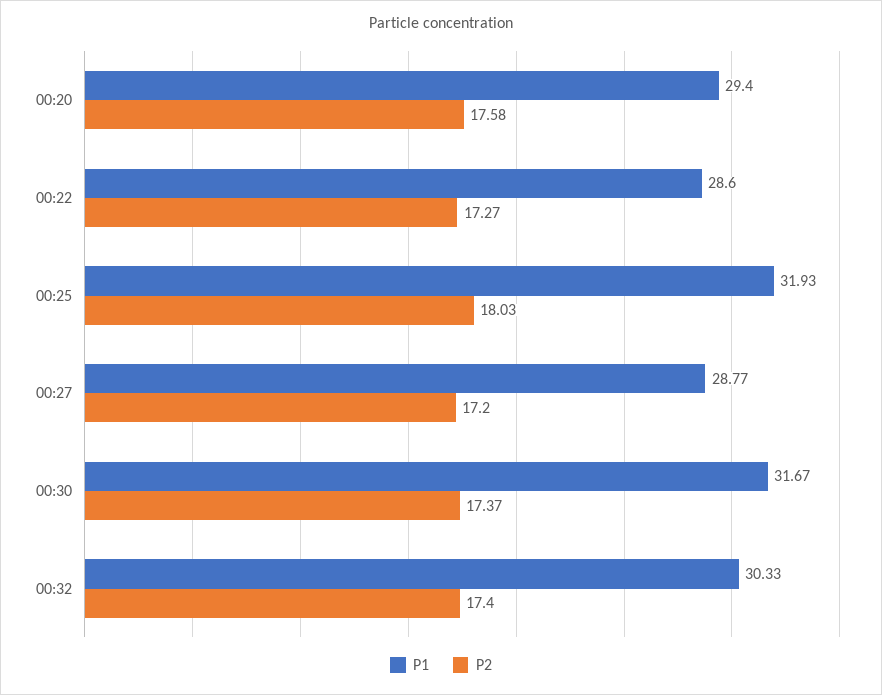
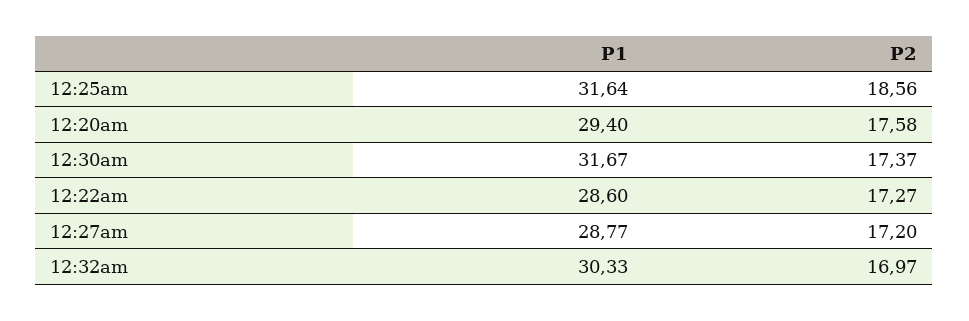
P1, 00:25: 31.93 -> 31.64
P2, 00:25: 18.03 -> 18.56
P2, 00:32: 17.4 -> 16.97

